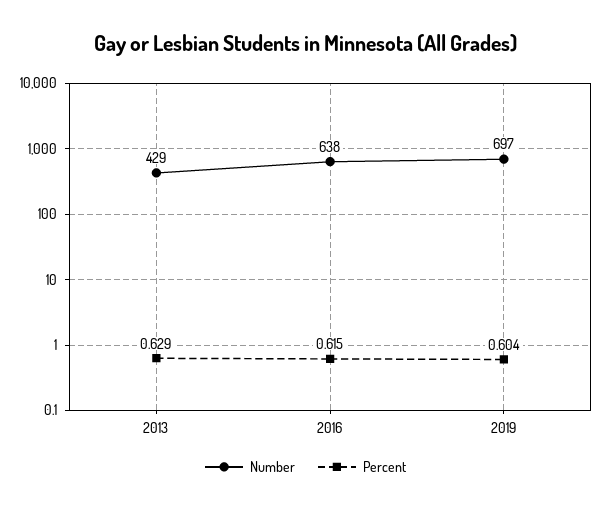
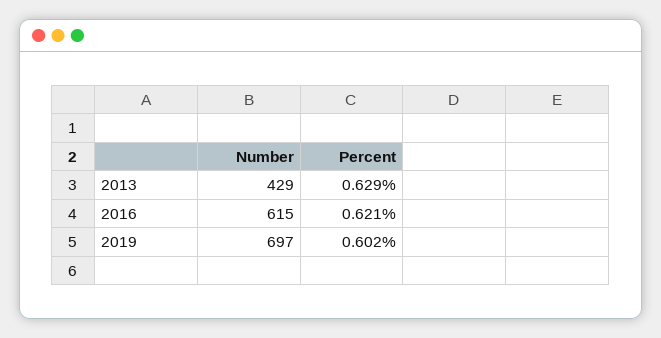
Number, 2016: 638 -> 615
Percent, 2016: 0.615 -> 0.621
Percent, 2019: 0.604 -> 0.602

